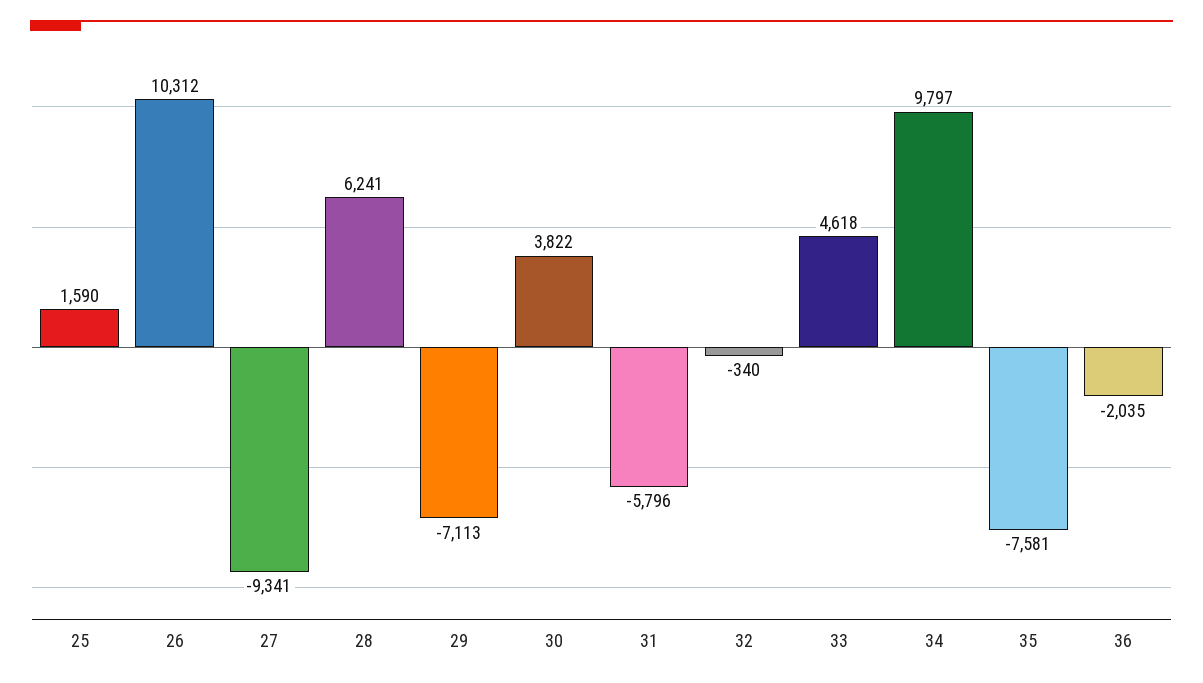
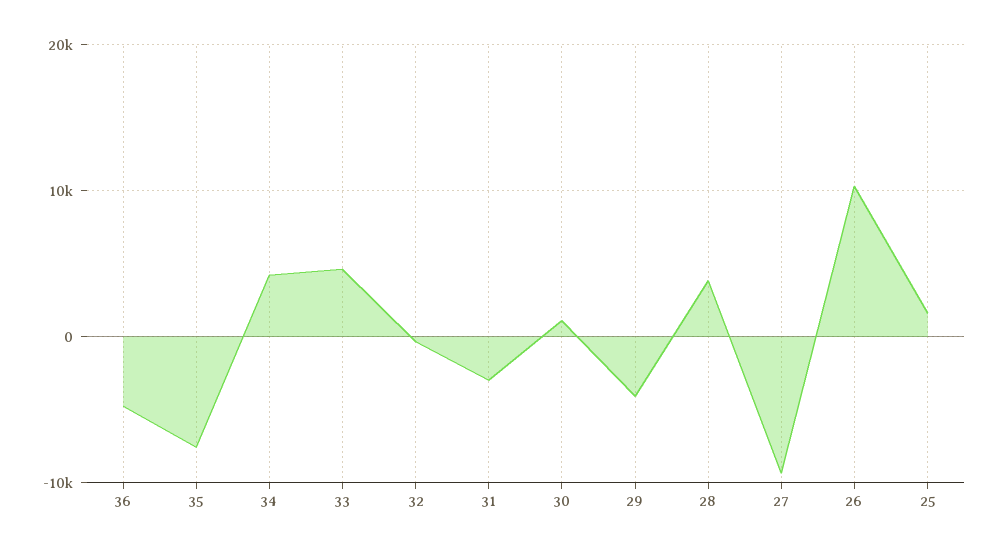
28: 6241 -> 4000
29: -7113 -> -4000
30: 3822 -> 1000
31: -5796 -> -3000
34: 9797 -> 4000
36: -2035 -> -5000

